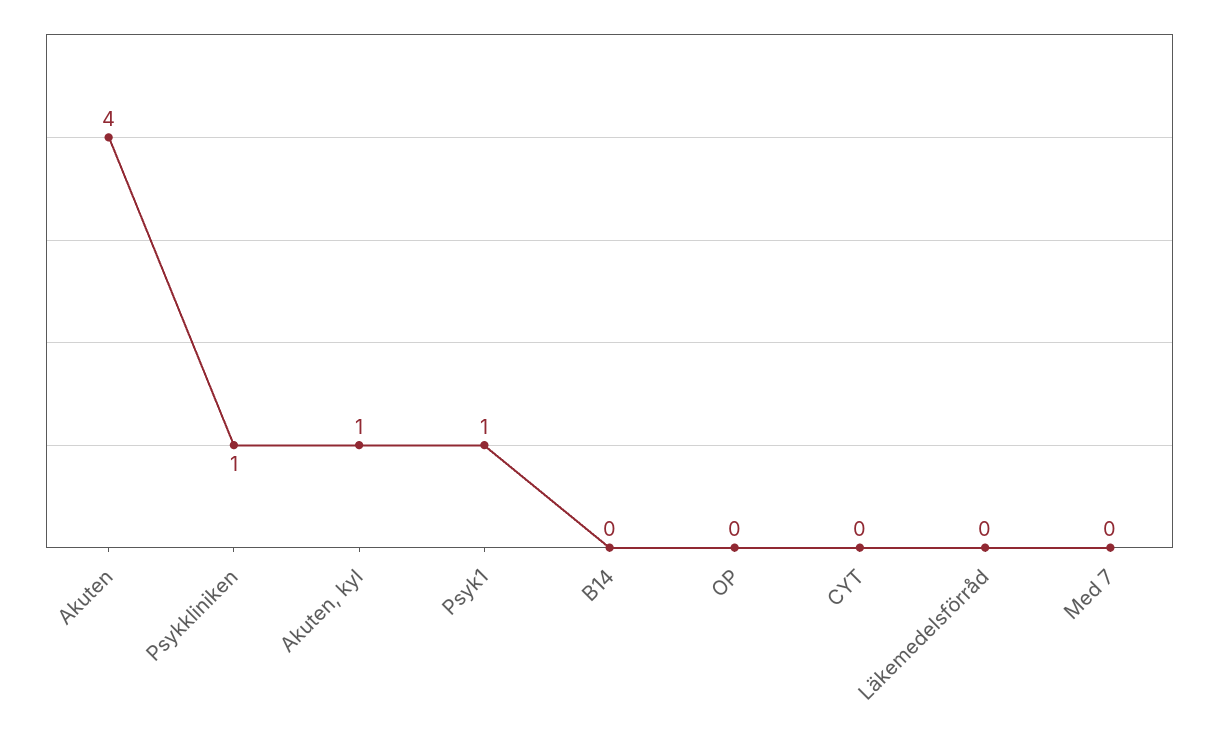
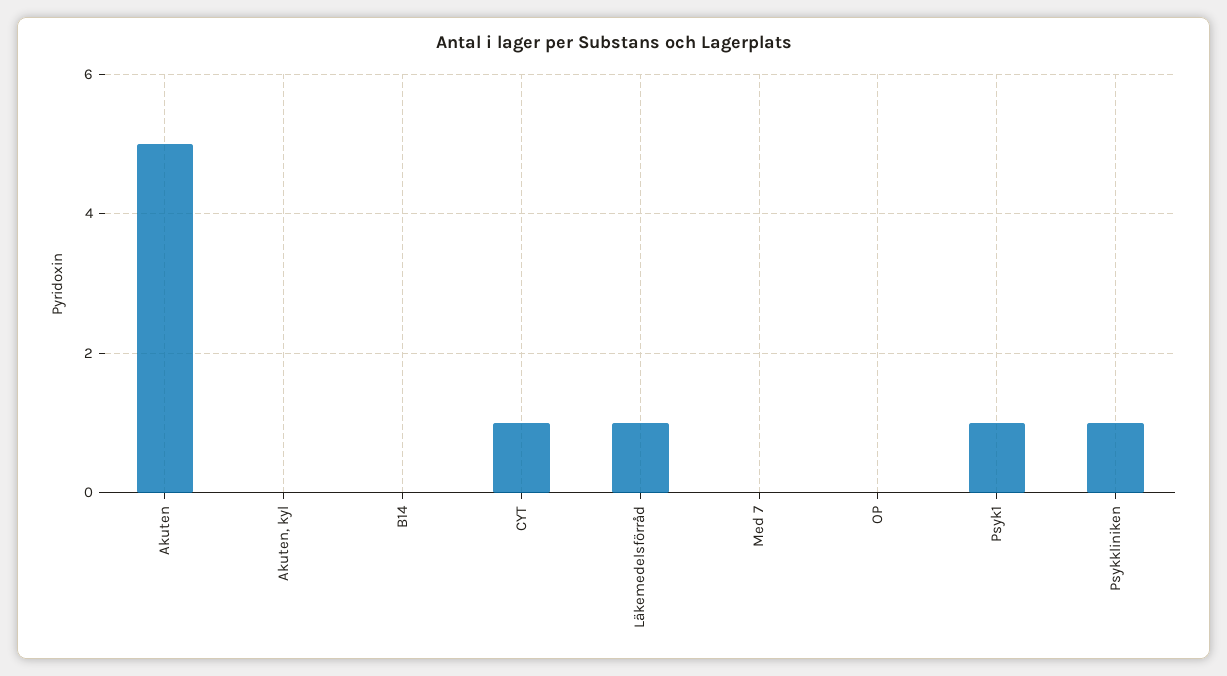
Akuten: 4 -> 5
Akuten, kyl: 1 -> 0
CYT: 0 -> 1
Läkemedelsförråd: 0 -> 1

